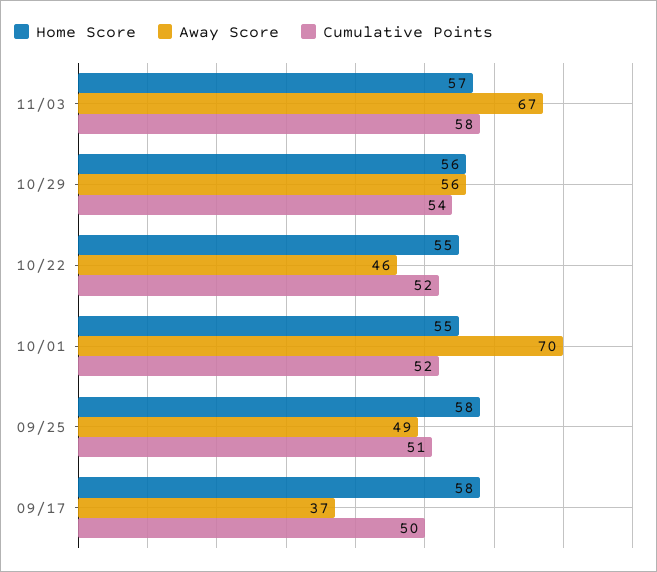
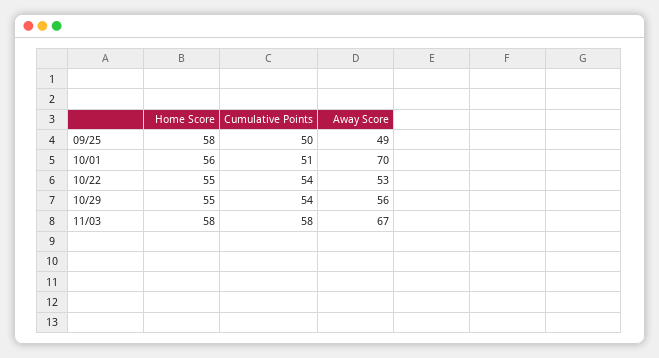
Home Score, 11/03: 57 -> 58
Home Score, 10/29: 56 -> 55
Away Score, 10/22: 46 -> 53
Cumulative Points, 10/22: 52 -> 54
Home Score, 10/01: 55 -> 56
Cumulative Points, 10/01: 52 -> 51
Cumulative Points, 09/25: 51 -> 50
Home Score, 09/17: 58 -> none
Away Score, 09/17: 37 -> none
Cumulative Points, 09/17: 50 -> none

